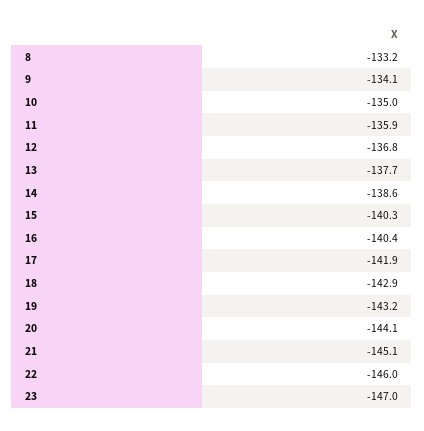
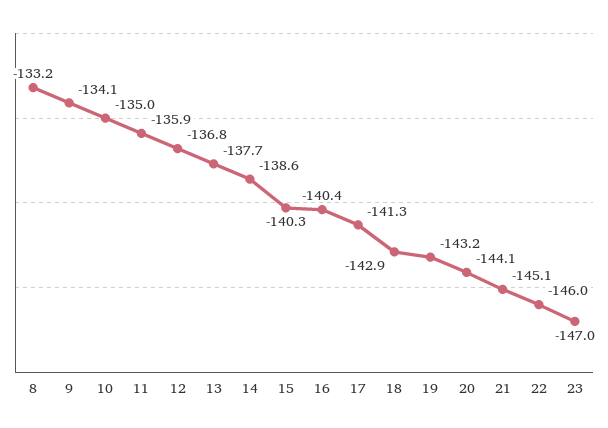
17: -141.9 -> -141.3

